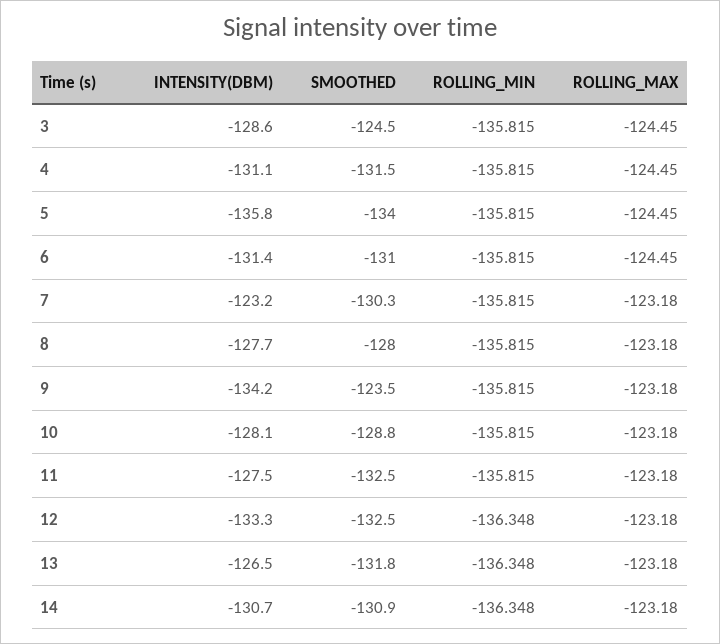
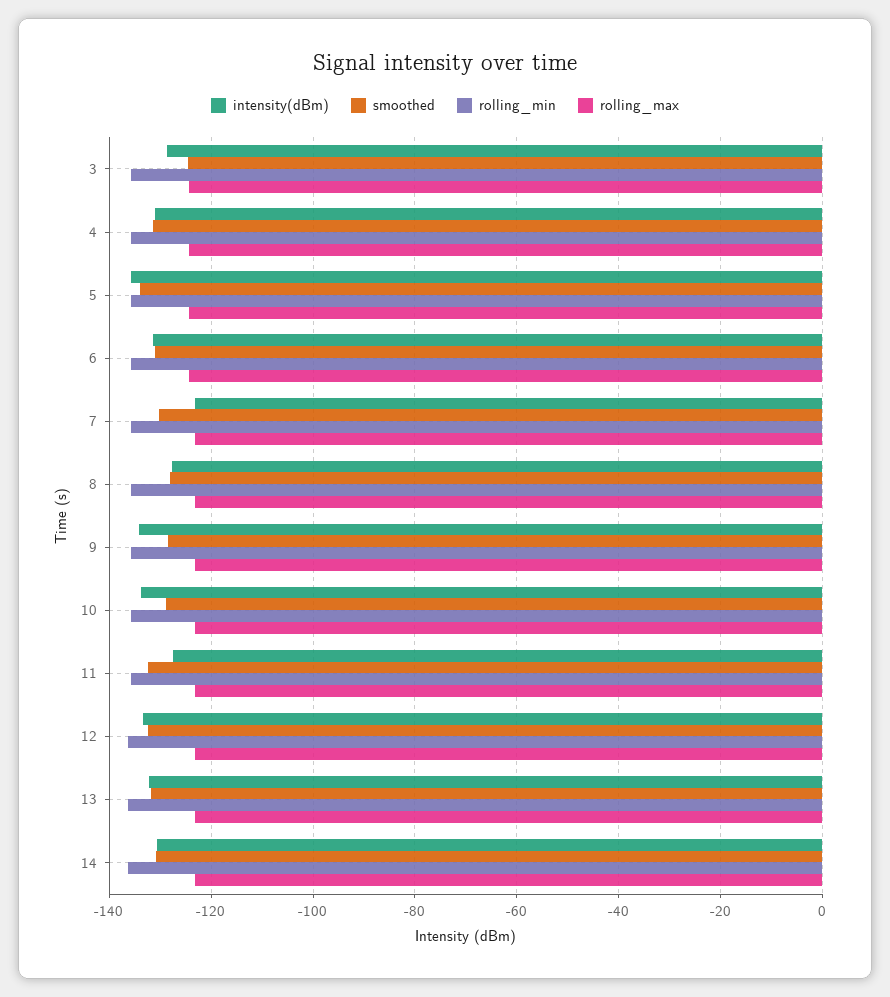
SMOOTHED, 9: -123.5 -> -128
INTENSITY(DBM), 10: -128.1 -> -134
INTENSITY(DBM), 13: -126.5 -> -132

